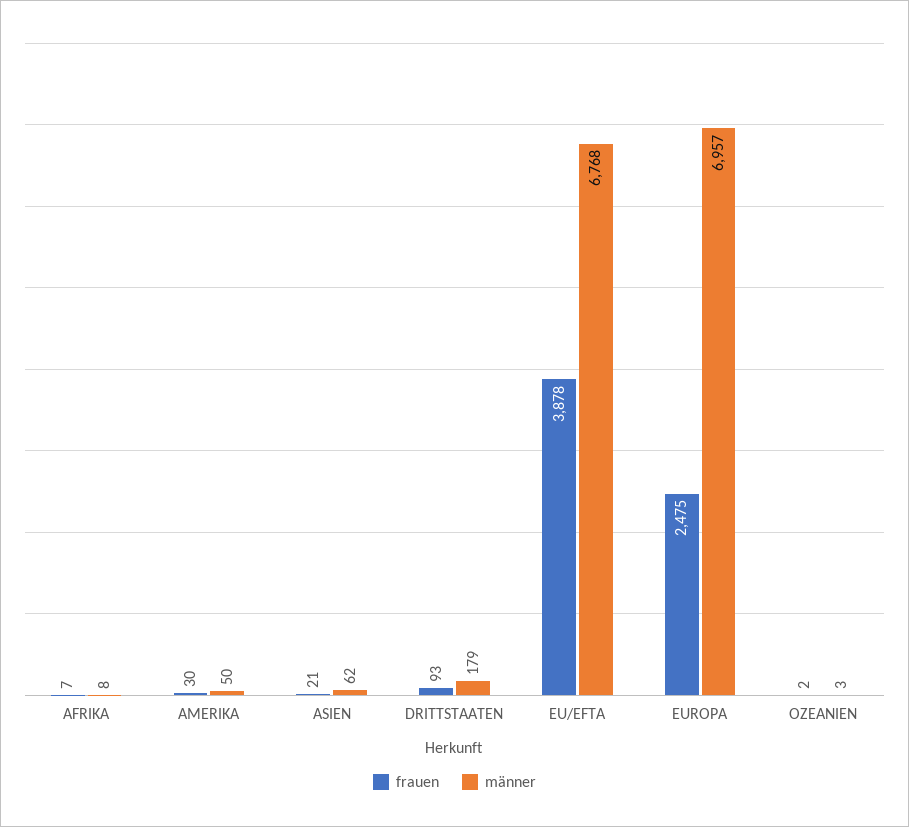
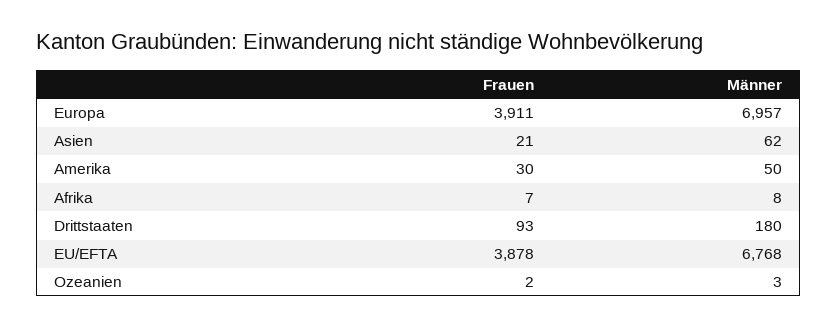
männer, DRITTSTAATEN: 179 -> 180
frauen, EUROPA: 2475 -> 3911

